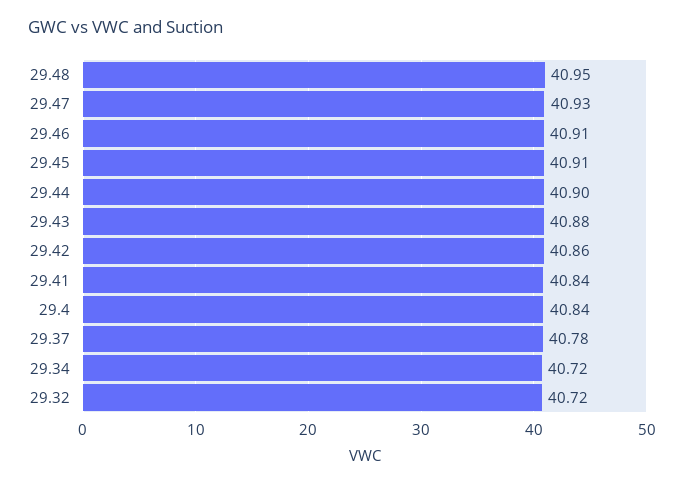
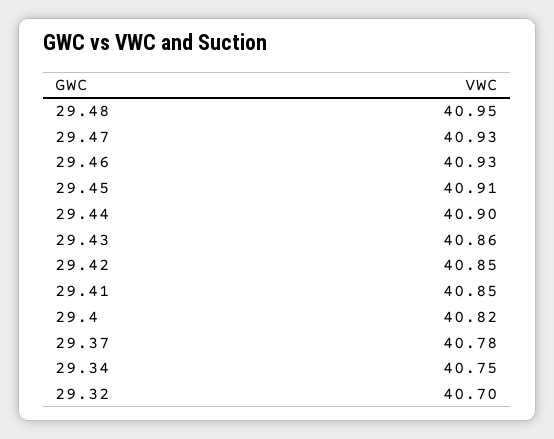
29.46: 40.91 -> 40.93
29.43: 40.88 -> 40.86
29.42: 40.86 -> 40.85
29.41: 40.84 -> 40.85
29.4: 40.84 -> 40.82
29.34: 40.72 -> 40.75
29.32: 40.72 -> 40.7

